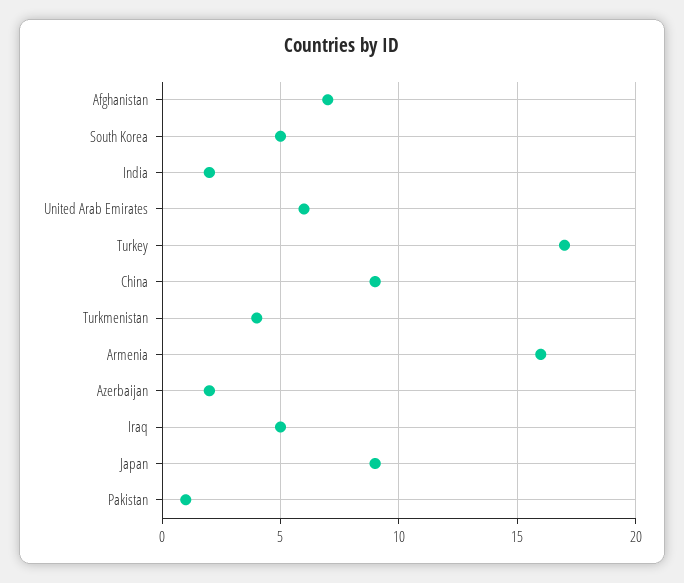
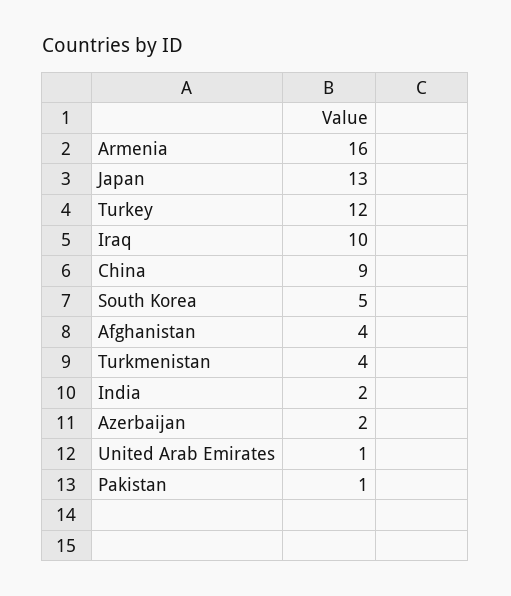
Afghanistan: 7 -> 4
United Arab Emirates: 6 -> 1
Turkey: 17 -> 12
Iraq: 5 -> 10
Japan: 9 -> 13

